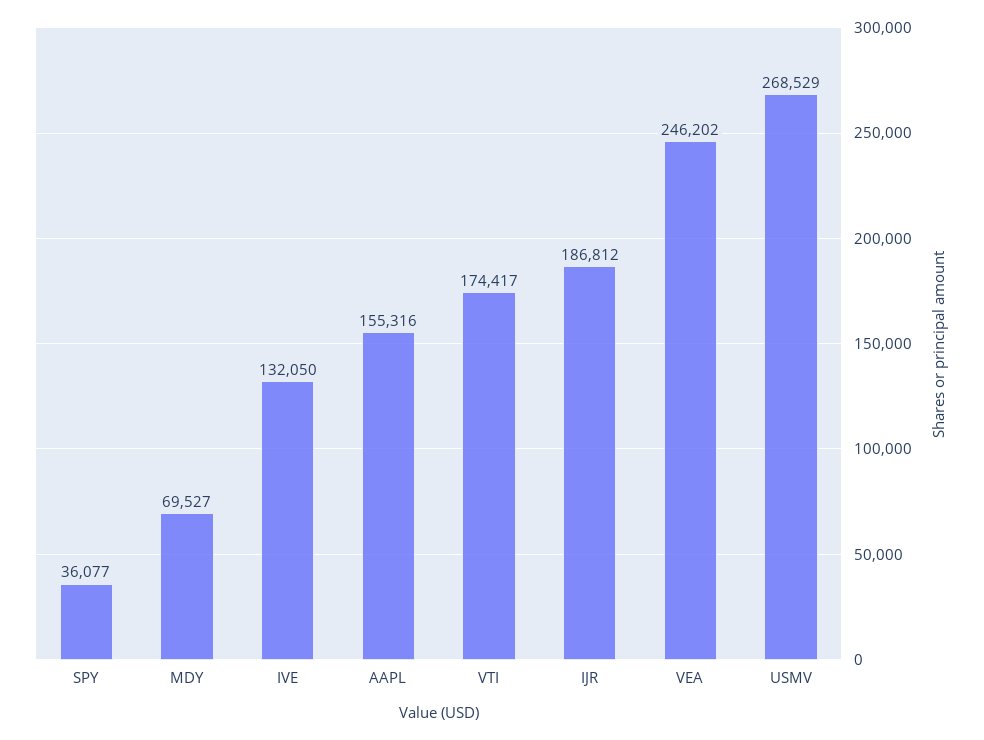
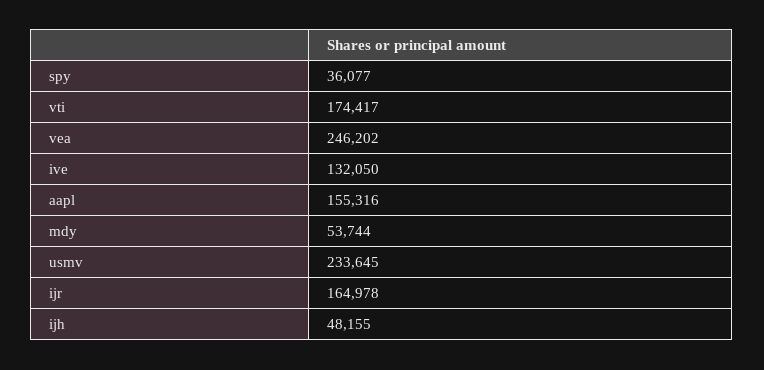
MDY: 69527 -> 53744
IJR: 186812 -> 164978
USMV: 268529 -> 233645
ijh: none -> 48155

